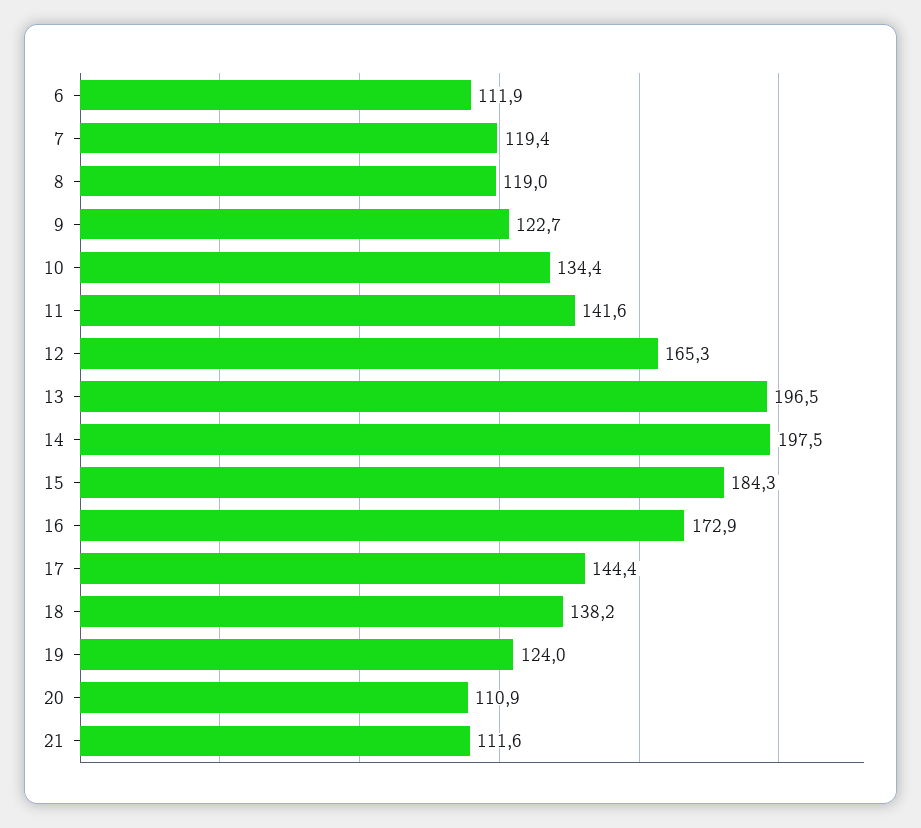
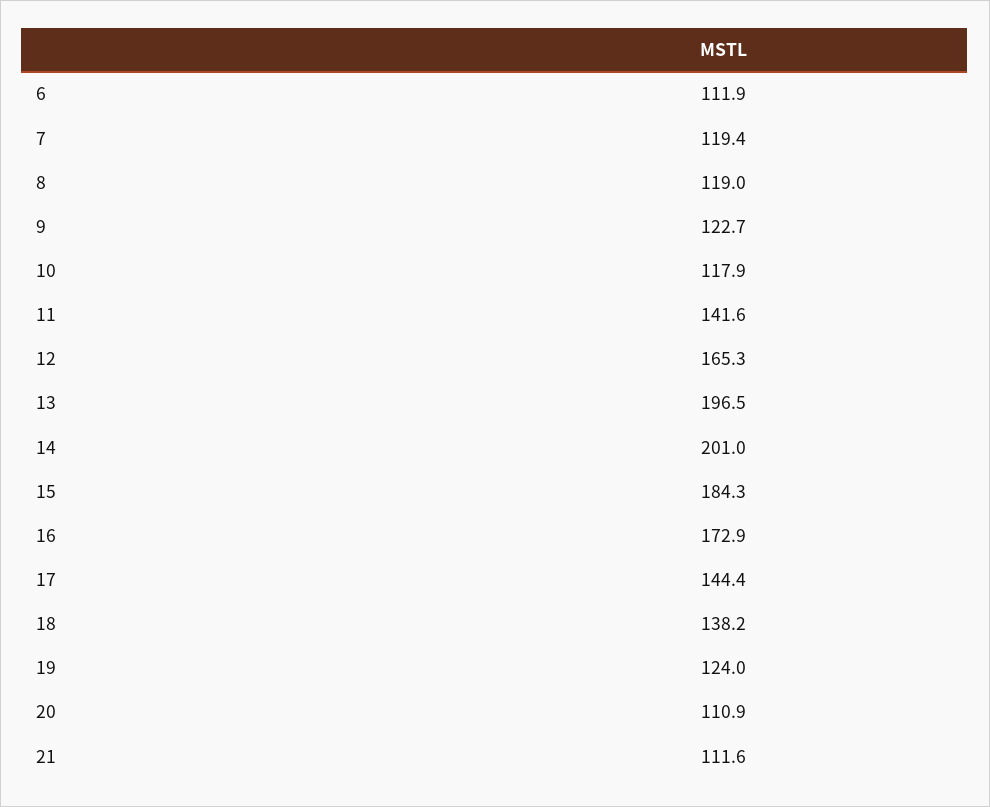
10: 134.4 -> 117.9
14: 197.5 -> 201

